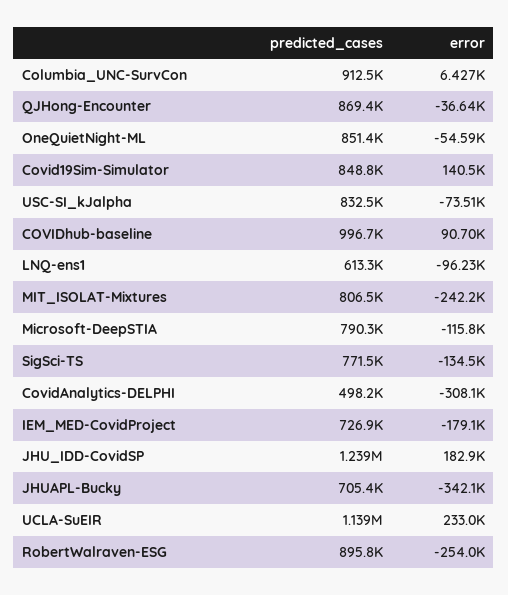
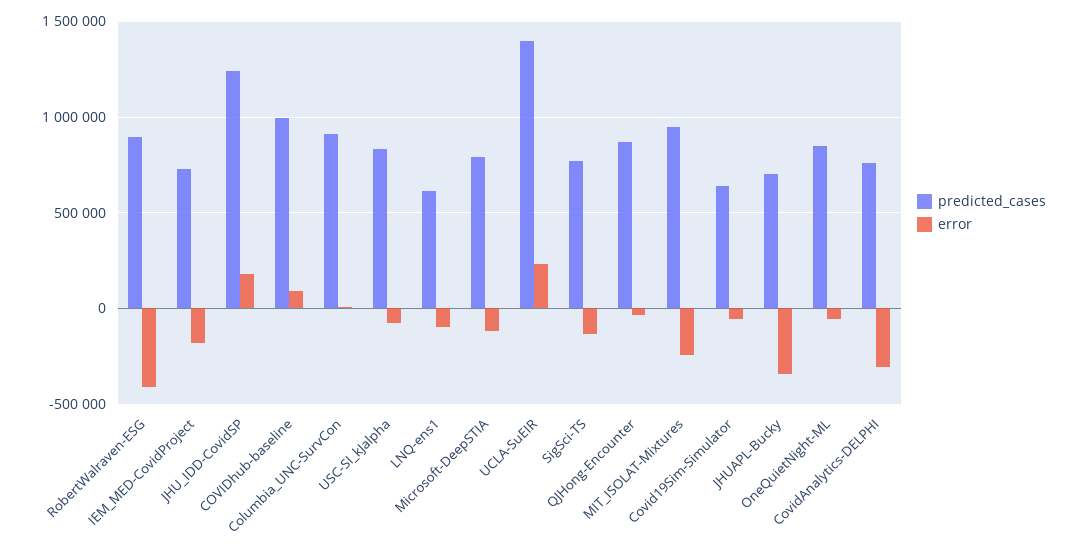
predicted_cases, Covid19Sim-Simulator: 848800 -> 650000
error, Covid19Sim-Simulator: 140500 -> -50000
predicted_cases, MIT_ISOLAT-Mixtures: 806500 -> 950000
predicted_cases, CovidAnalytics-DELPHI: 498200 -> 750000
predicted_cases, UCLA-SuEIR: 1139000 -> 1400000
error, RobertWalraven-ESG: -254000 -> -400000

